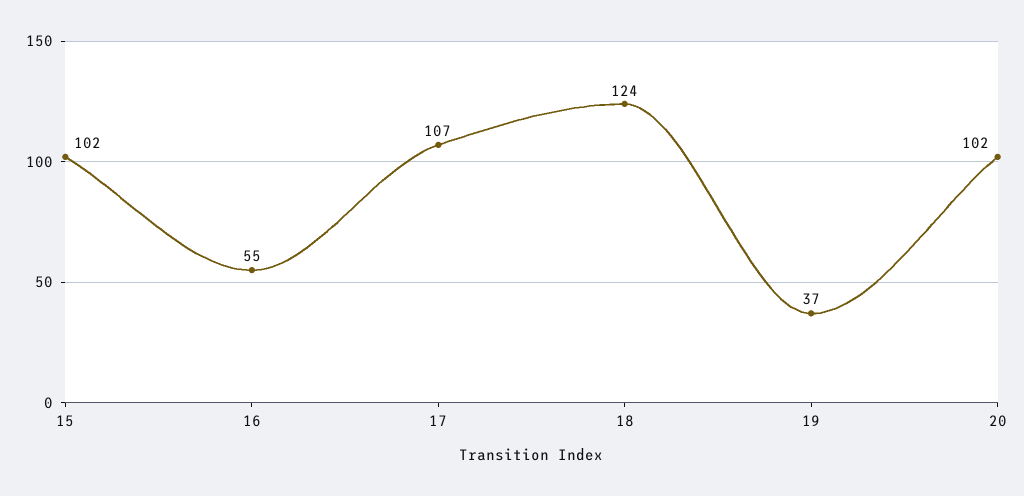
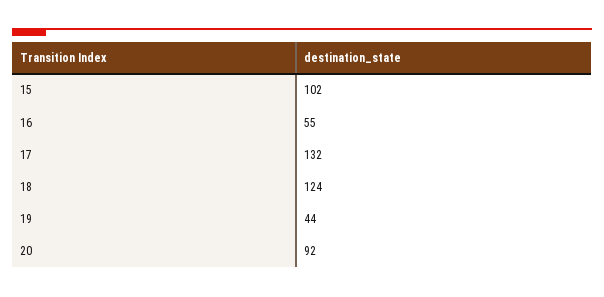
17: 107 -> 132
19: 37 -> 44
20: 102 -> 92

